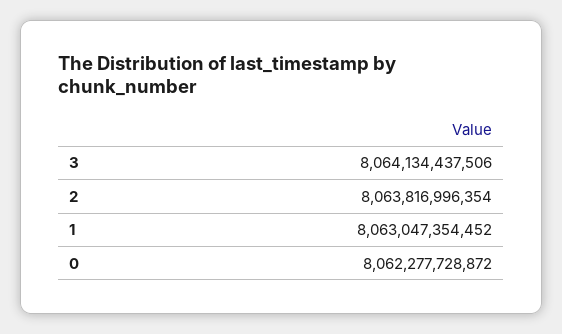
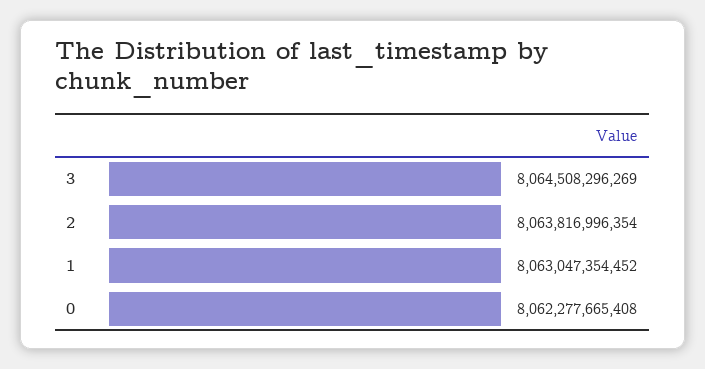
3: 8064134437506 -> 8064508296269
0: 8062277728872 -> 8062277665408

